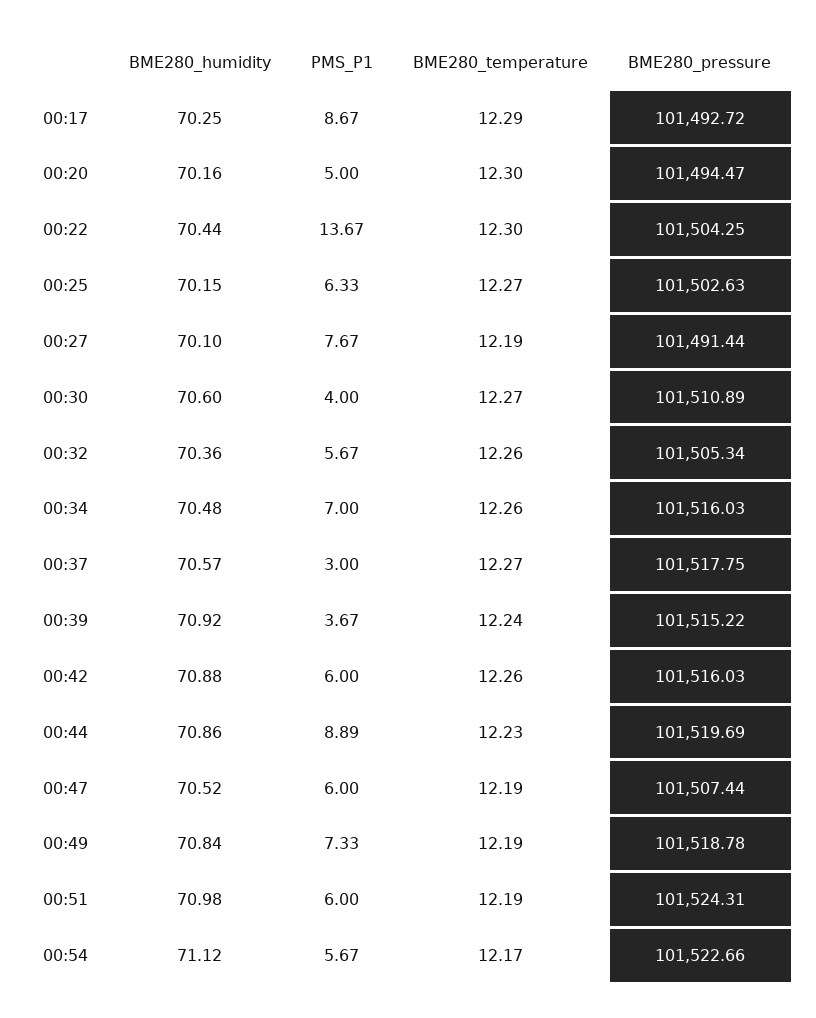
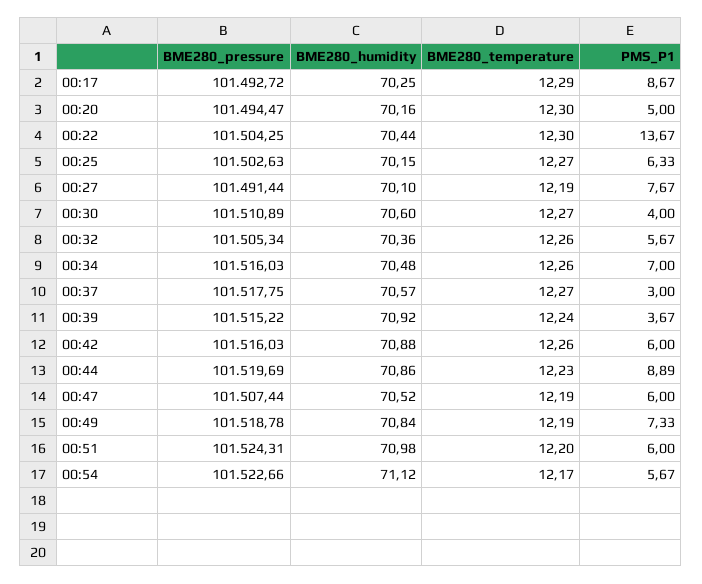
BME280_temperature, 00:51: 12.19 -> 12.2

